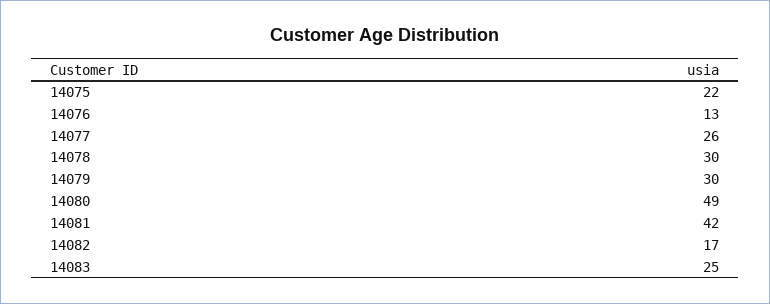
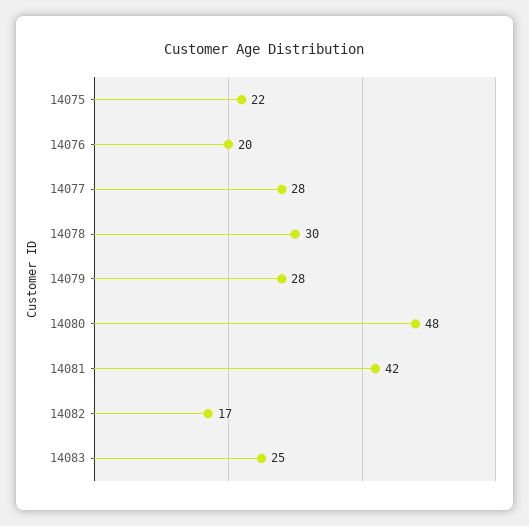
14076: 13 -> 20
14077: 26 -> 28
14079: 30 -> 28
14080: 49 -> 48

